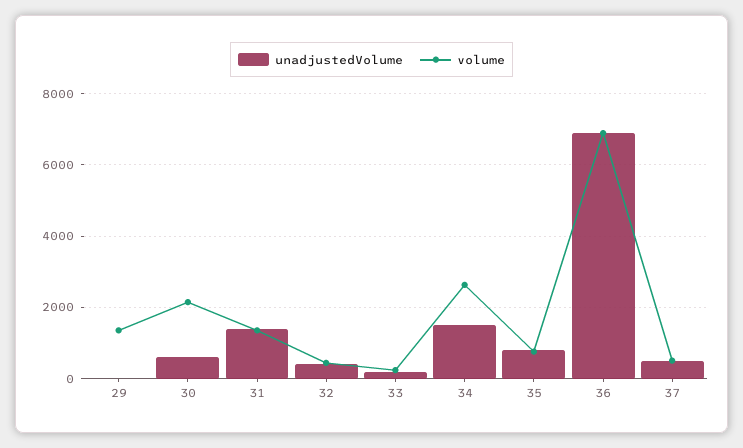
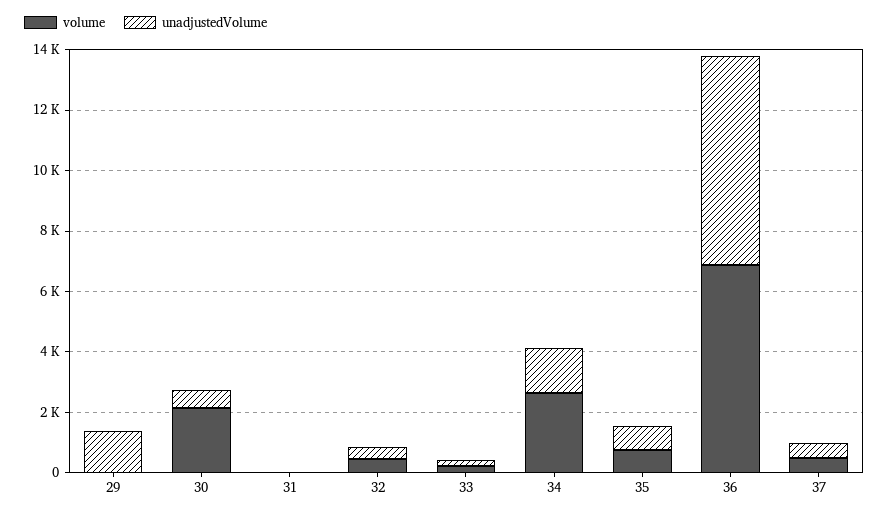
unadjustedVolume, 29: 0 -> 1500
volume, 29: 1400 -> 0
unadjustedVolume, 31: 1400 -> 0
volume, 31: 1400 -> 0

